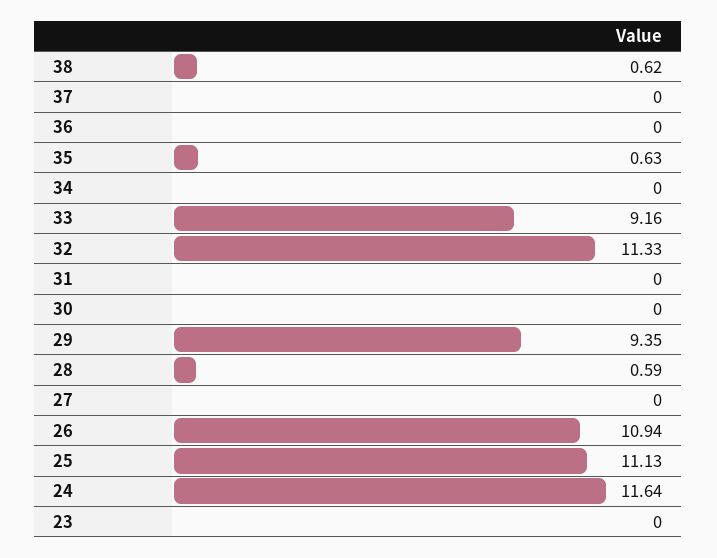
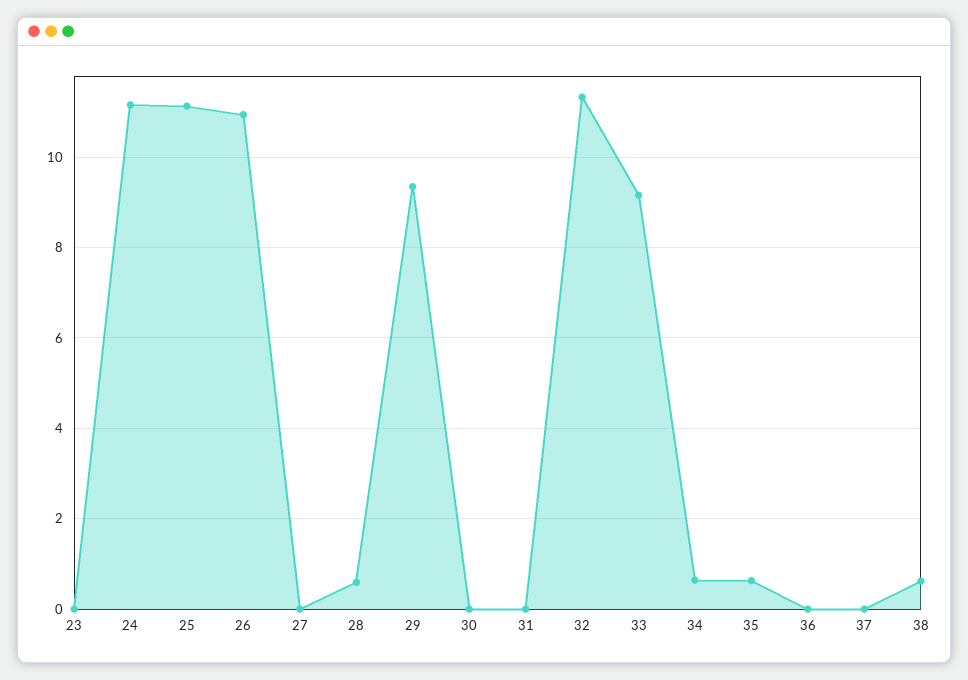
34: 0 -> 0.6
24: 11.64 -> 11.2

